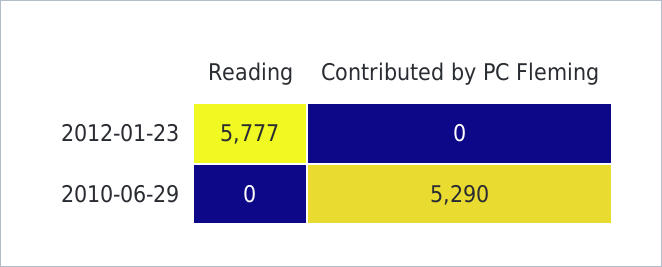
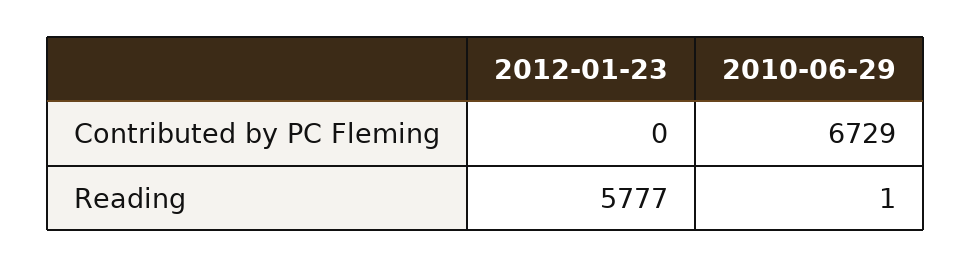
Reading, 2010-06-29: 0 -> 1
Contributed by PC Fleming, 2010-06-29: 5290 -> 6729

